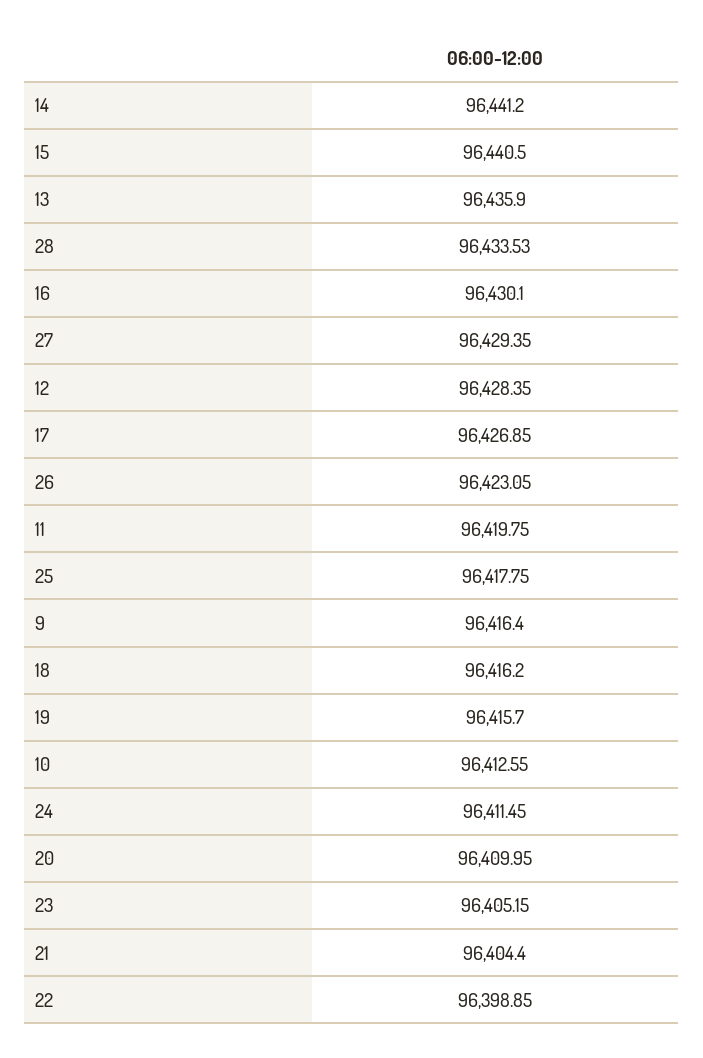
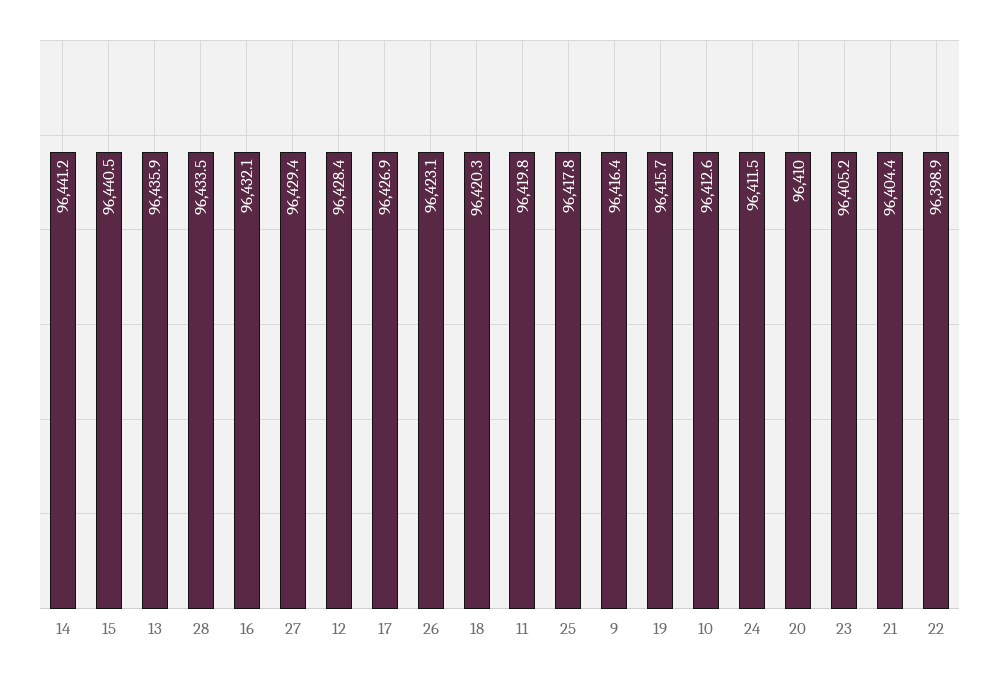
16: 96430.1 -> 96432.1
18: 96416.2 -> 96420.3

